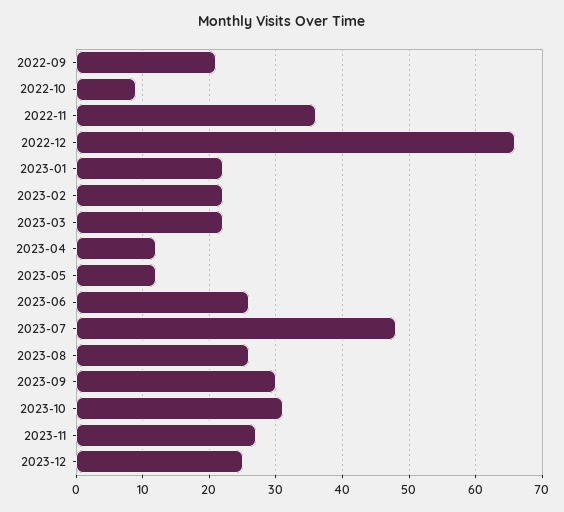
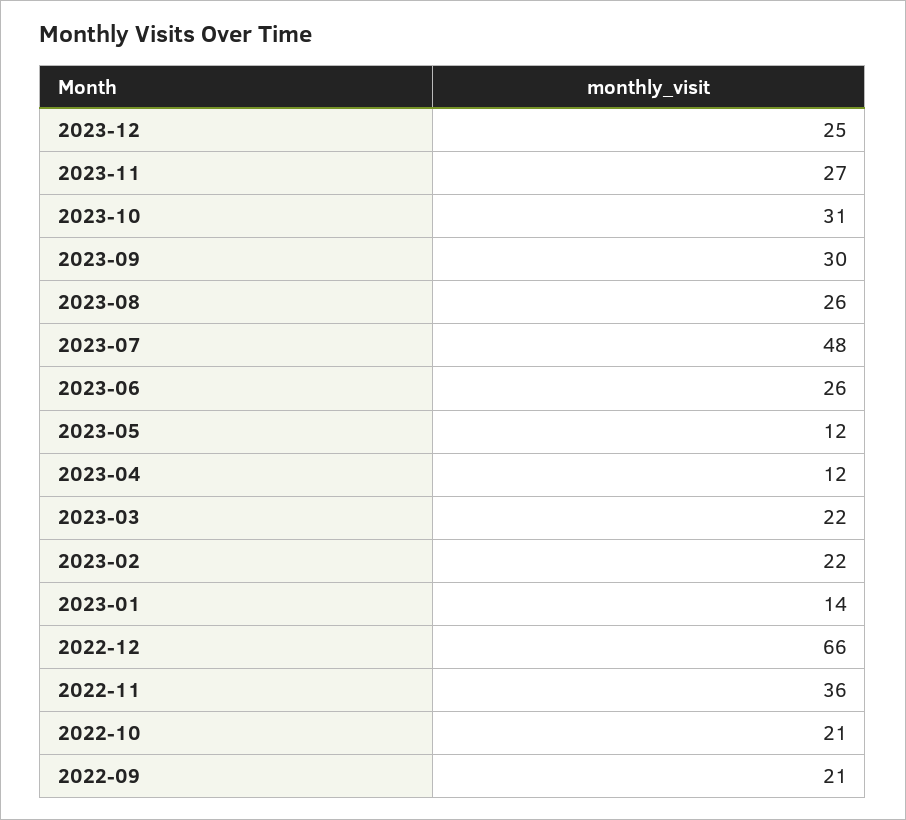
2022-10: 9 -> 21
2023-01: 22 -> 14

